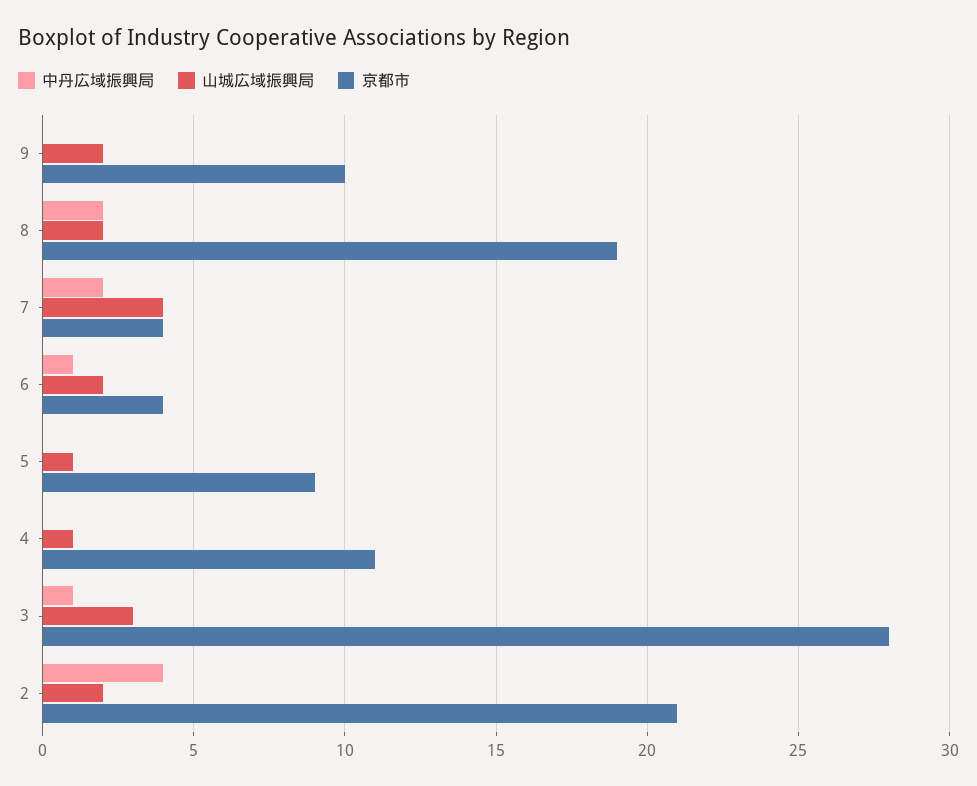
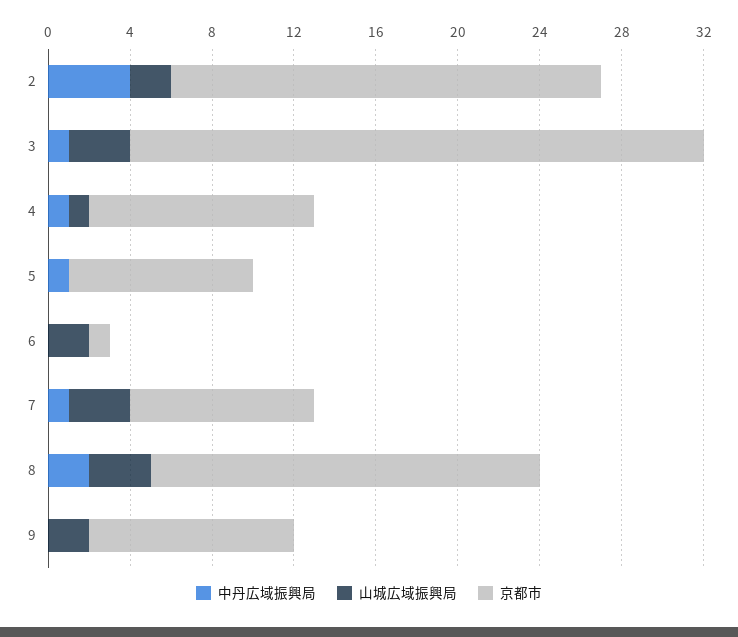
山城広域振興局, 8: 2 -> 3
中丹広域振興局, 7: 2 -> 1
山城広域振興局, 7: 4 -> 3
京都市, 7: 4 -> 9
中丹広域振興局, 6: 1 -> 0
京都市, 6: 4 -> 1
中丹広域振興局, 5: 0 -> 1
山城広域振興局, 5: 1 -> 0
中丹広域振興局, 4: 0 -> 1

